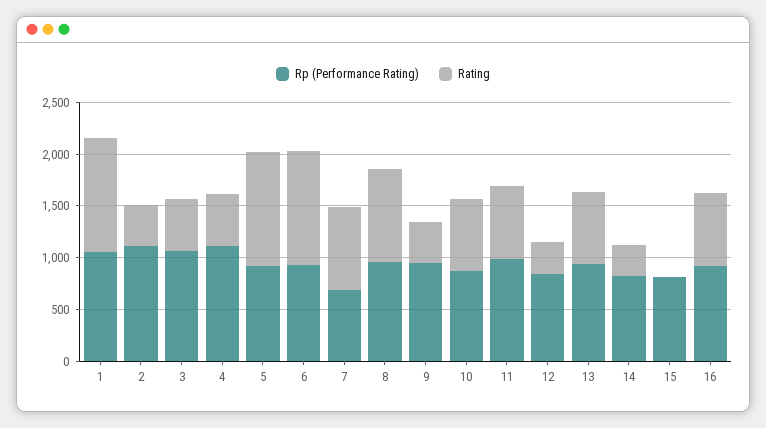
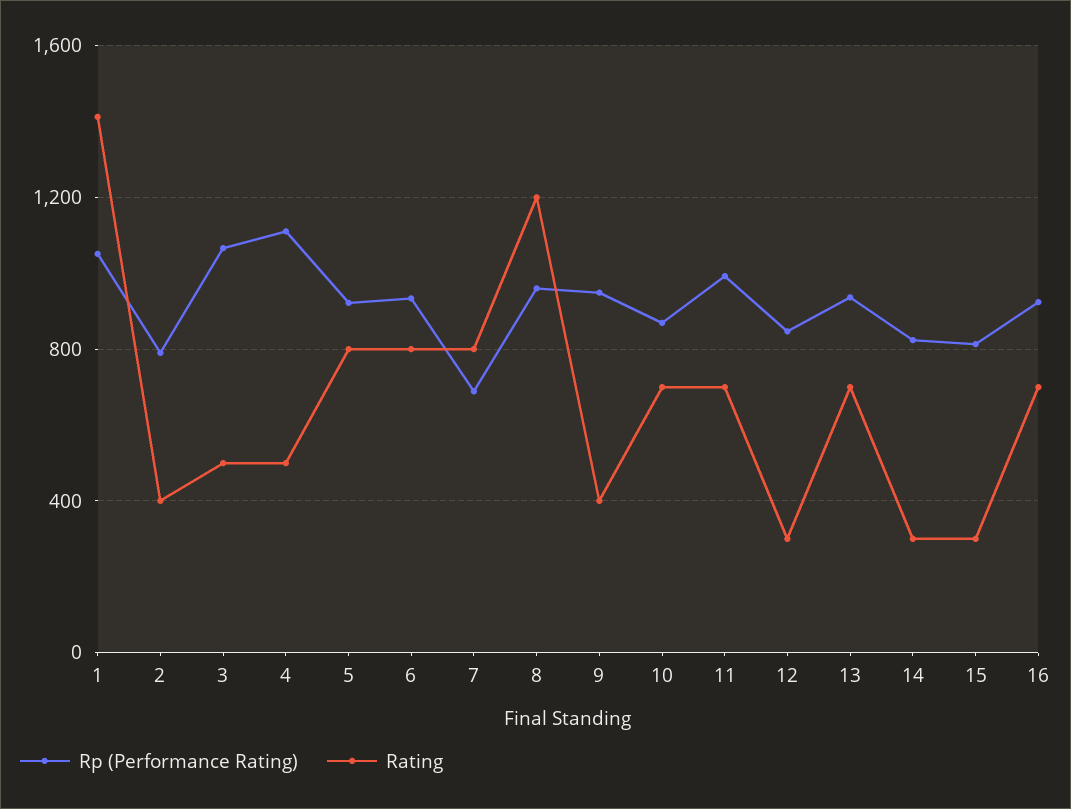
Rating, 1: 1100 -> 1400
Rp (Performance Rating), 2: 1100 -> 800
Rating, 5: 1100 -> 800
Rating, 6: 1100 -> 800
Rating, 8: 900 -> 1200
Rating, 15: 0 -> 300

